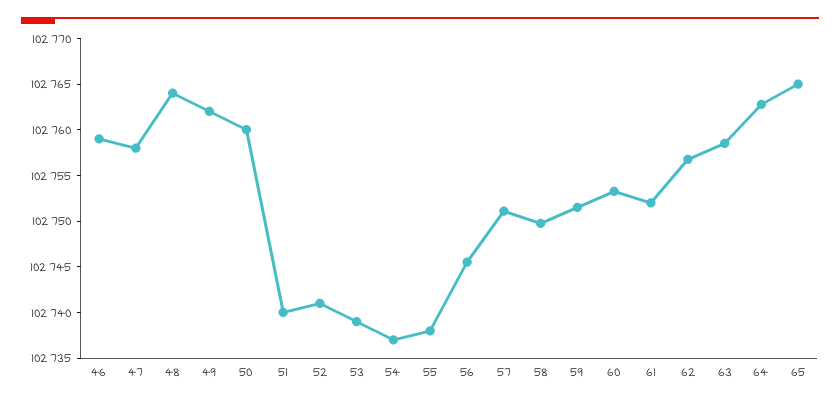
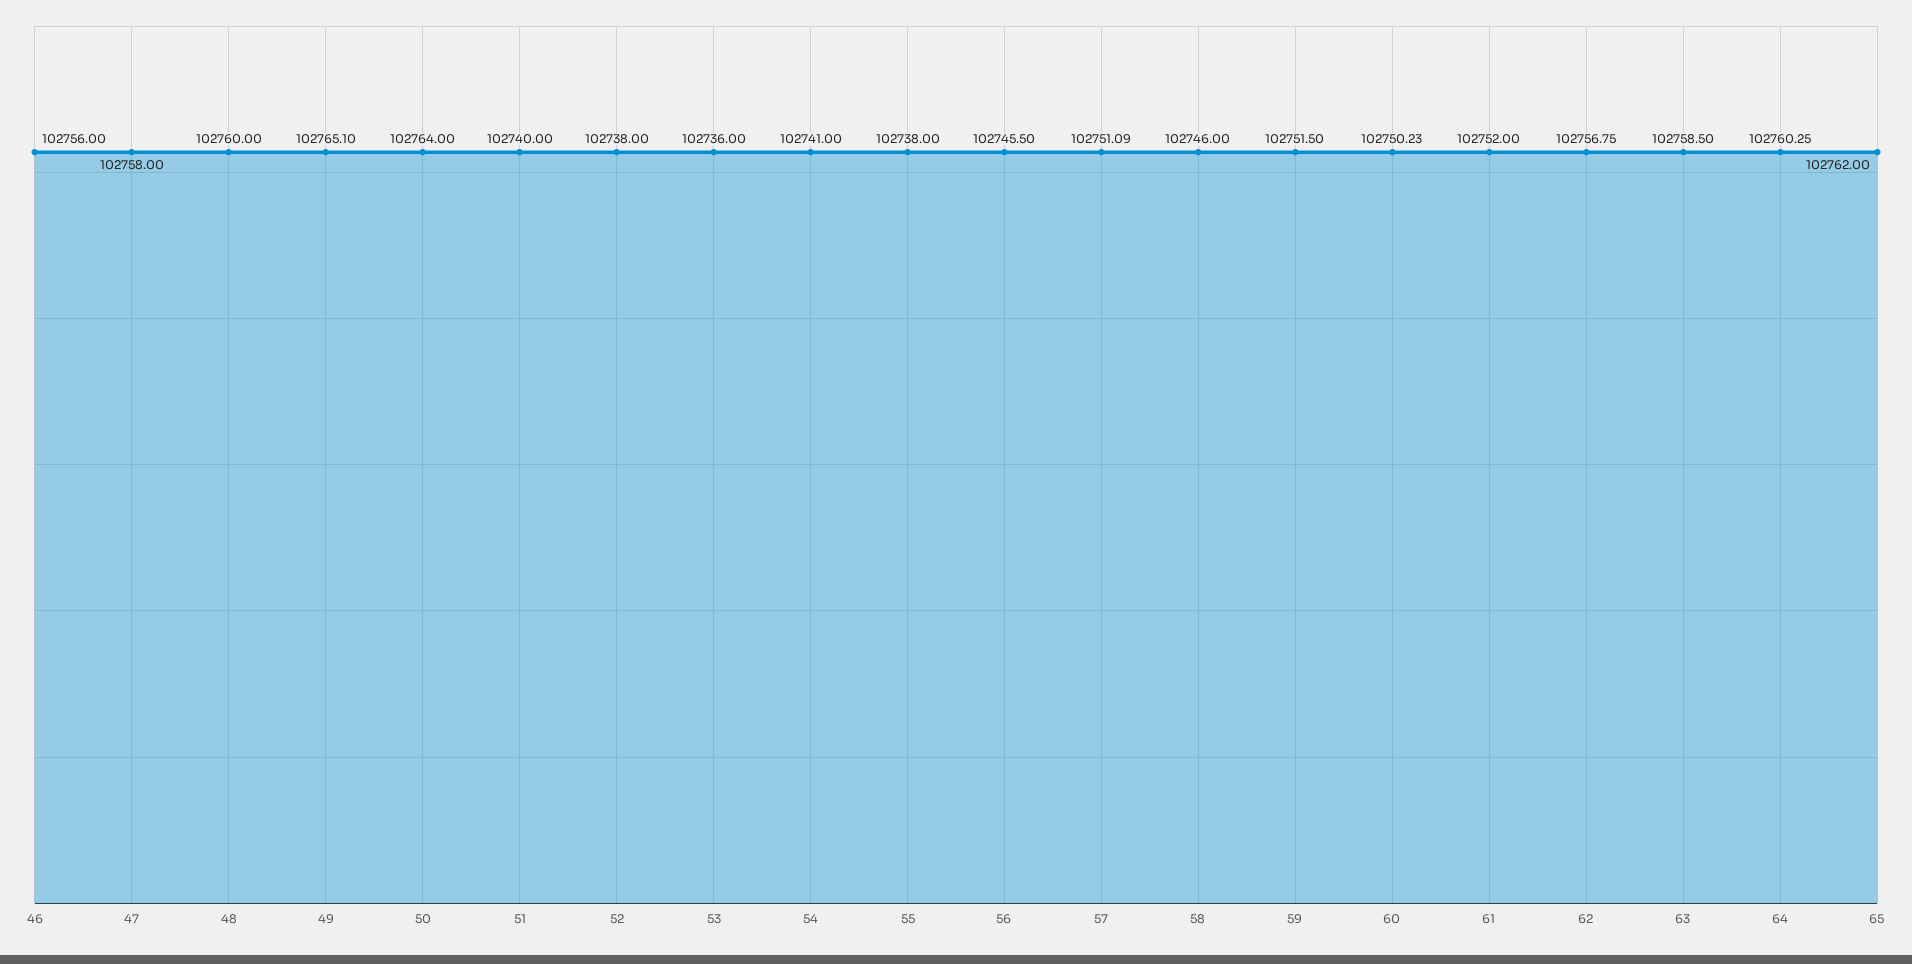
46: 102759 -> 102756
48: 102764 -> 102760
49: 102762 -> 102765.1
50: 102760 -> 102764
52: 102741 -> 102738
53: 102739 -> 102736
54: 102737 -> 102741
58: 102750 -> 102746
60: 102753 -> 102750.23
64: 102763 -> 102760.25
65: 102765 -> 102762

